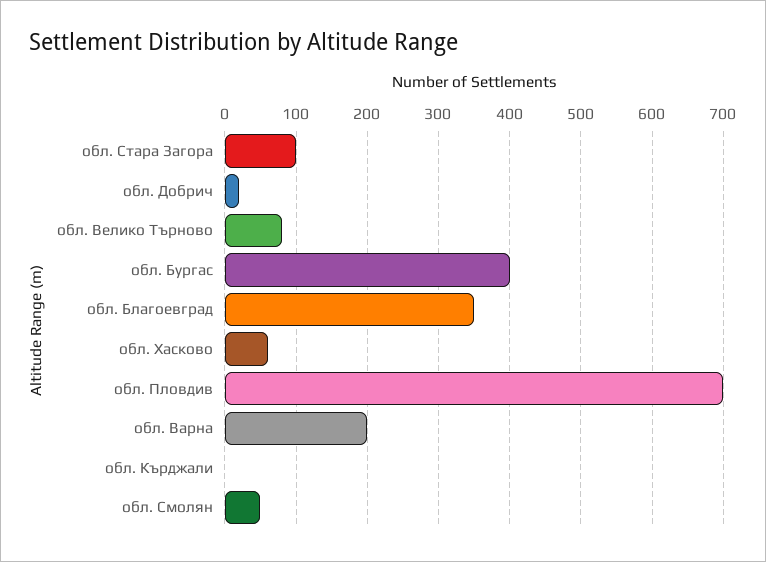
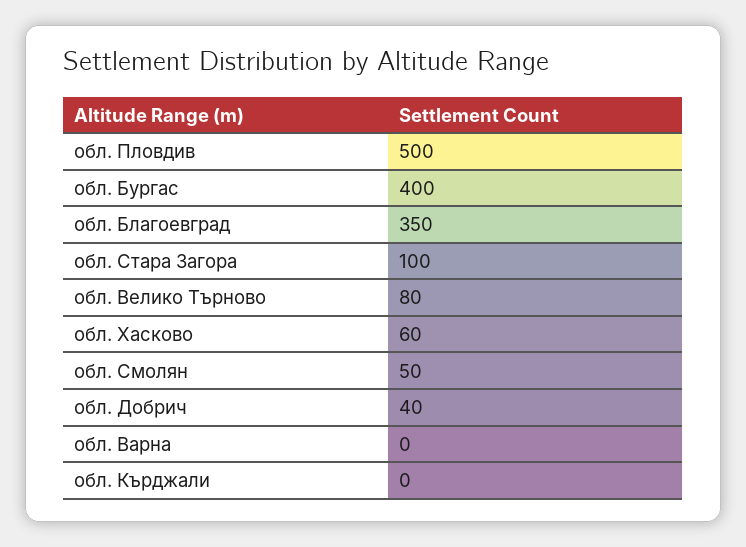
обл. Добрич: 20 -> 40
обл. Пловдив: 700 -> 500
обл. Варна: 200 -> 0

